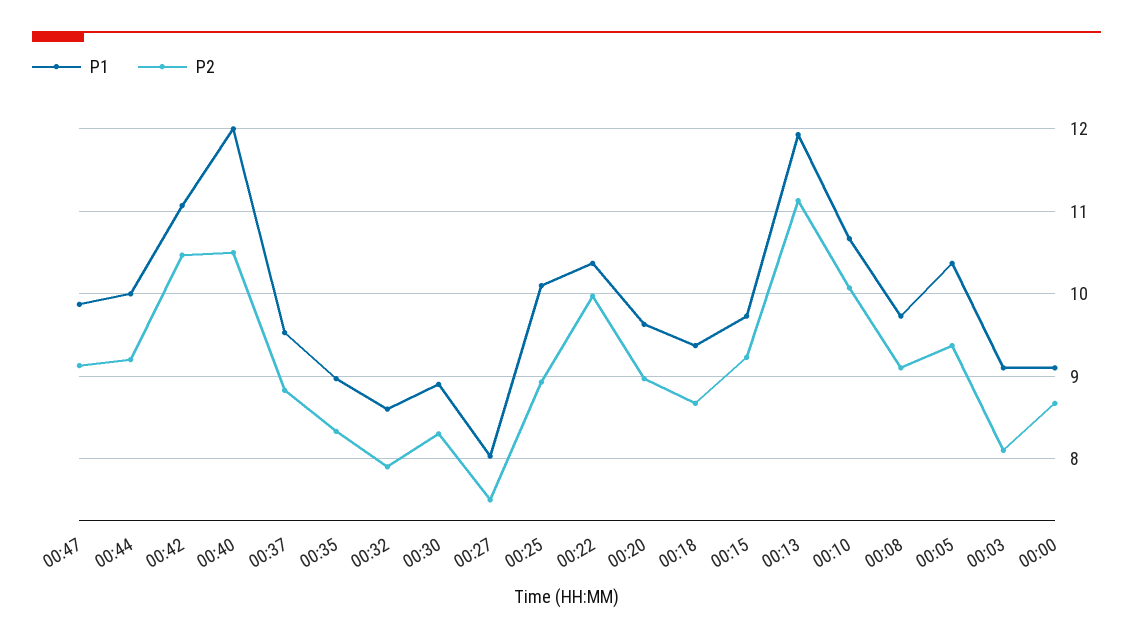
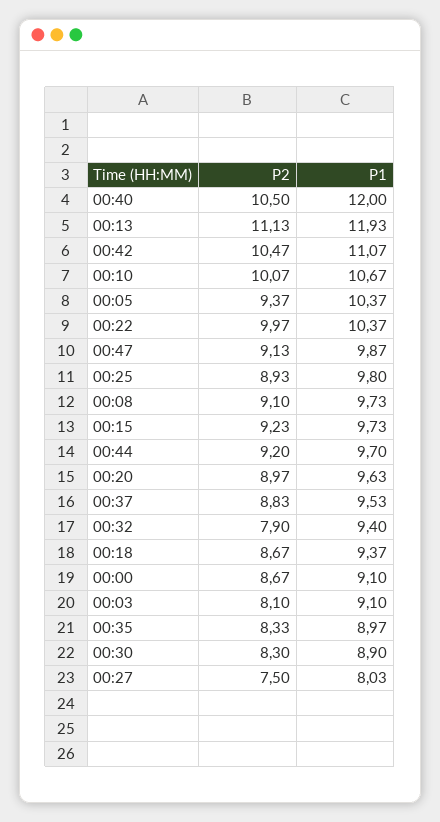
P1, 00:44: 10 -> 9.7
P1, 00:32: 8.6 -> 9.4
P1, 00:25: 10.1 -> 9.8

